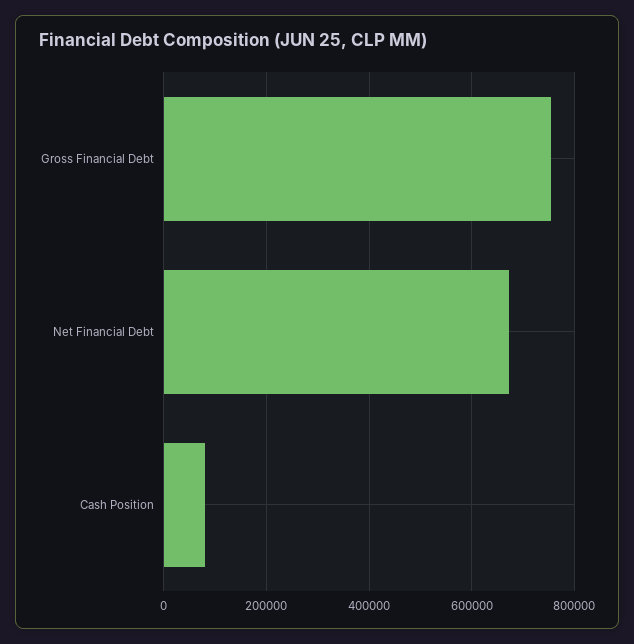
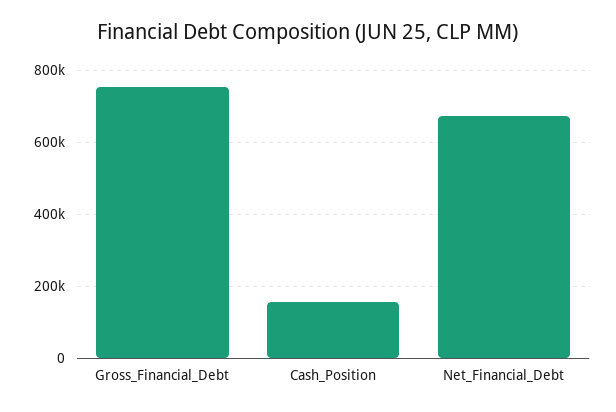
Cash Position: 80000 -> 160000

